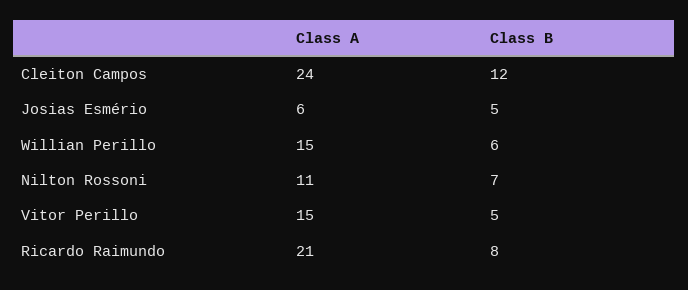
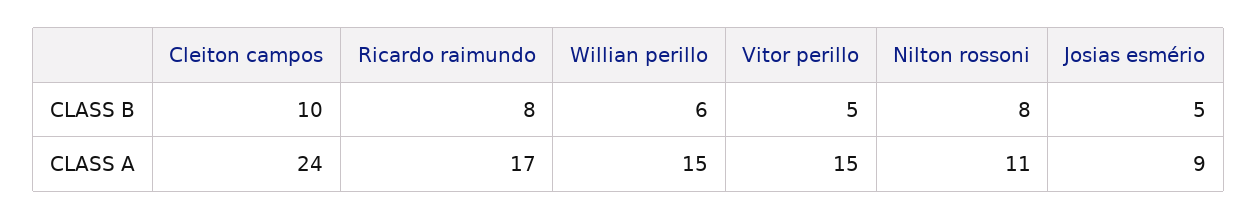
Class B, Cleiton Campos: 12 -> 10
Class A, Josias Esmério: 6 -> 9
Class B, Nilton Rossoni: 7 -> 8
Class A, Ricardo Raimundo: 21 -> 17

